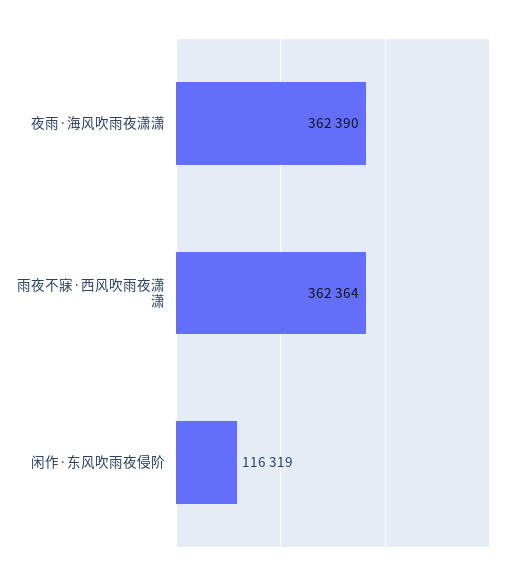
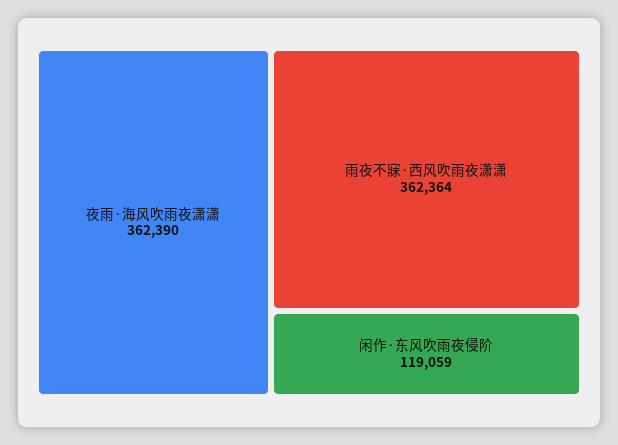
闲作·东风吹雨夜侵阶: 116319 -> 119059

